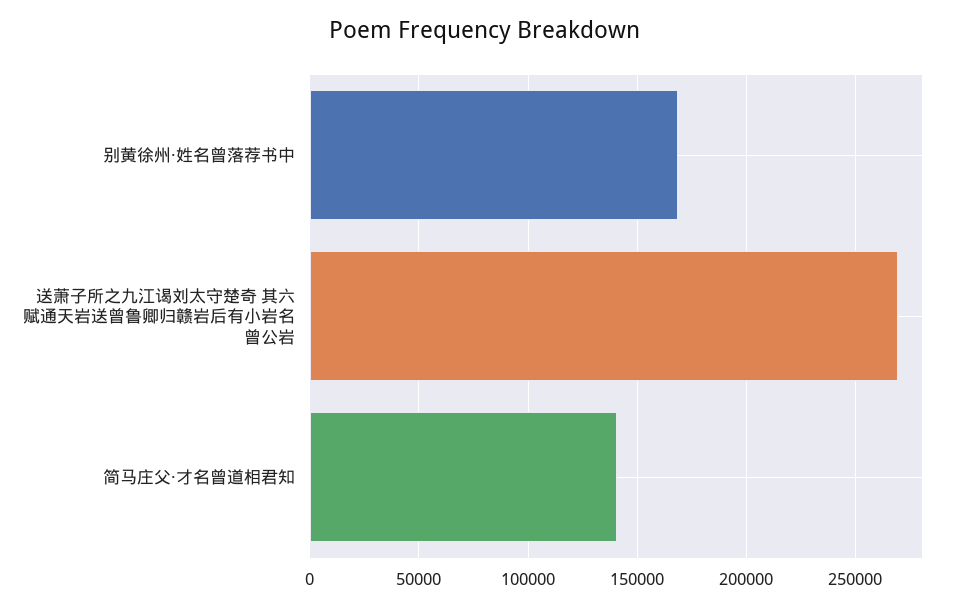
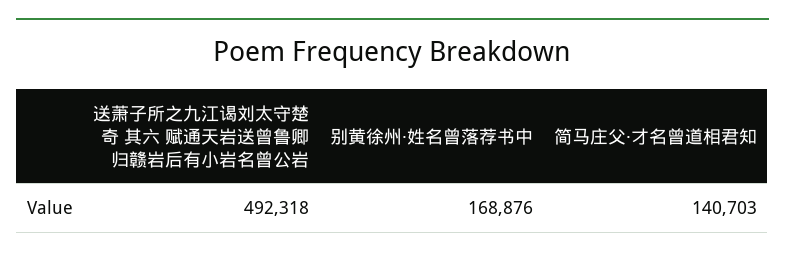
送萧子所之九江谒刘太守楚奇 其六 赋通天岩送曾鲁卿归赣岩后有小岩名曾公岩: 270000 -> 492318

